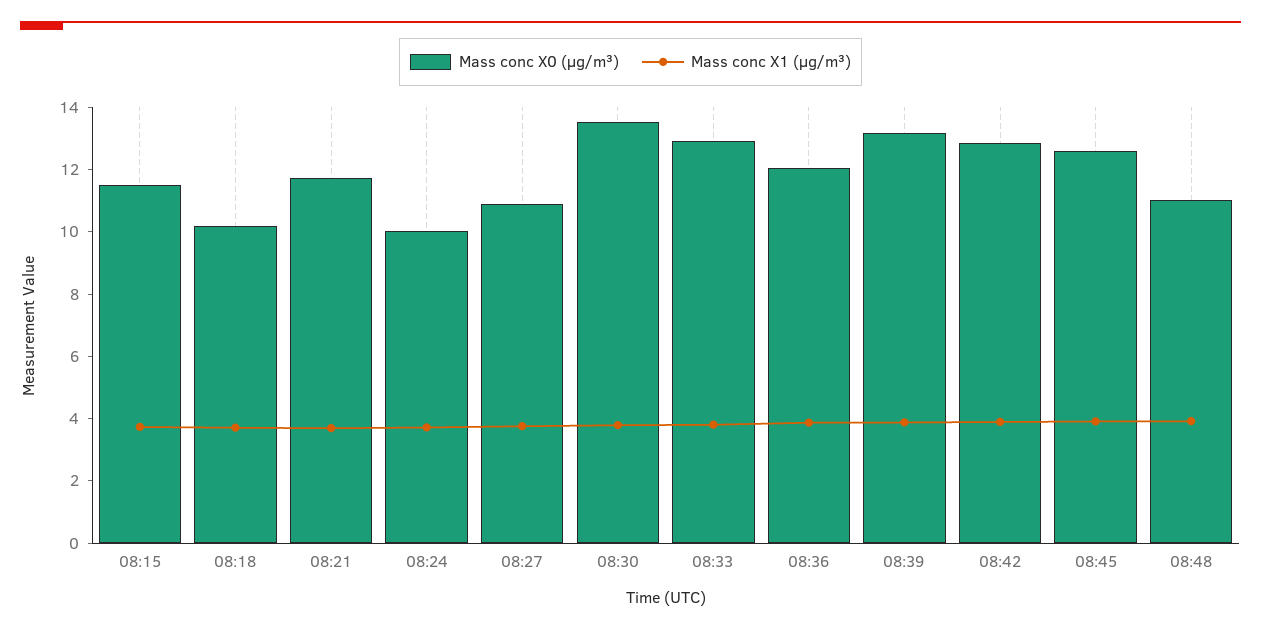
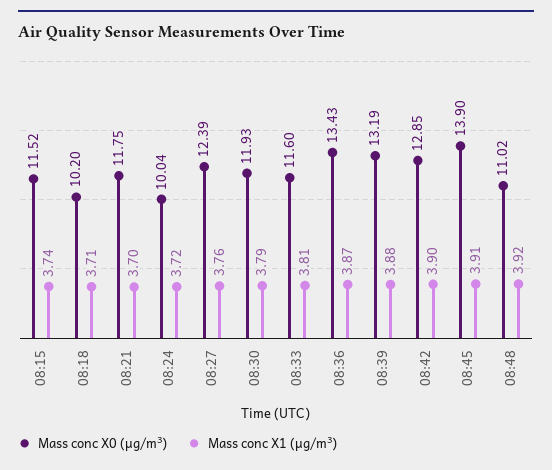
Mass conc X0 (μg/m³), 08:27: 11 -> 12.39
Mass conc X0 (μg/m³), 08:30: 13.5 -> 11.93
Mass conc X0 (μg/m³), 08:33: 13 -> 11.6
Mass conc X0 (μg/m³), 08:36: 12 -> 13.43
Mass conc X0 (μg/m³), 08:45: 12.5 -> 13.9

